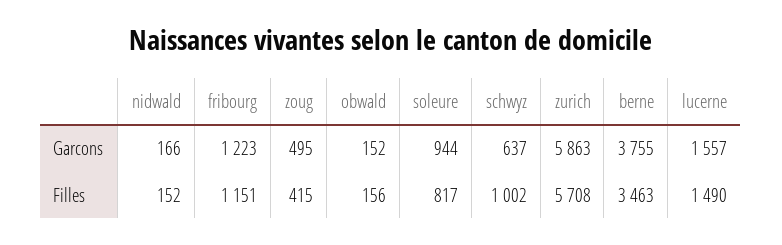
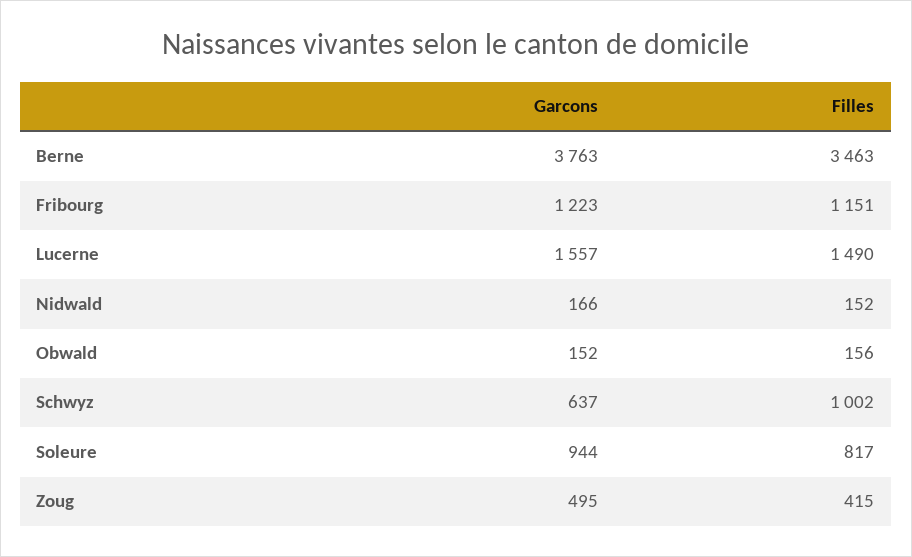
zurich, Garcons: 5863 -> none
berne, Garcons: 3755 -> 3763
zurich, Filles: 5708 -> none

